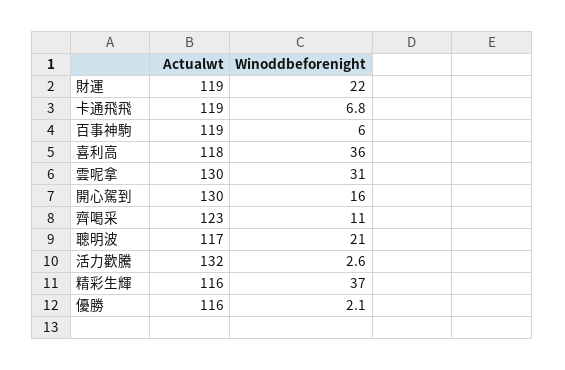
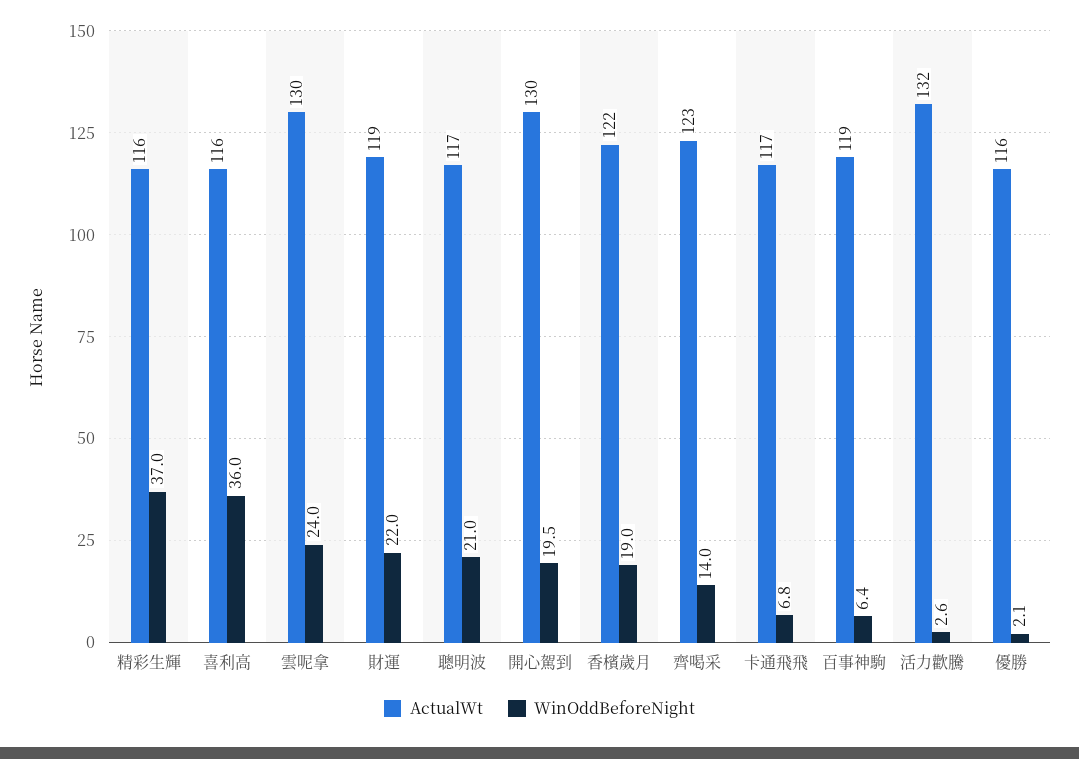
Actualwt, 卡通飛飛: 119 -> 117
Winoddbeforenight, 百事神駒: 6 -> 6.4
Actualwt, 喜利高: 118 -> 116
Winoddbeforenight, 雲呢拿: 31 -> 24
Winoddbeforenight, 開心駕到: 16 -> 19.5
Winoddbeforenight, 齊喝采: 11 -> 14
Actualwt, 香檳歲月: none -> 122
Winoddbeforenight, 香檳歲月: none -> 19

